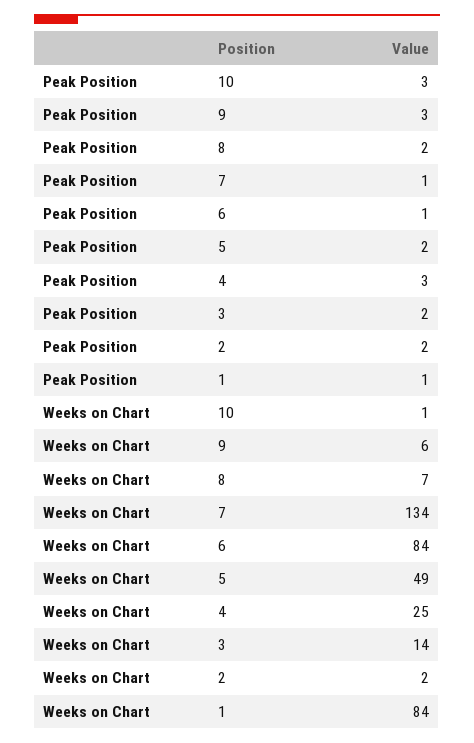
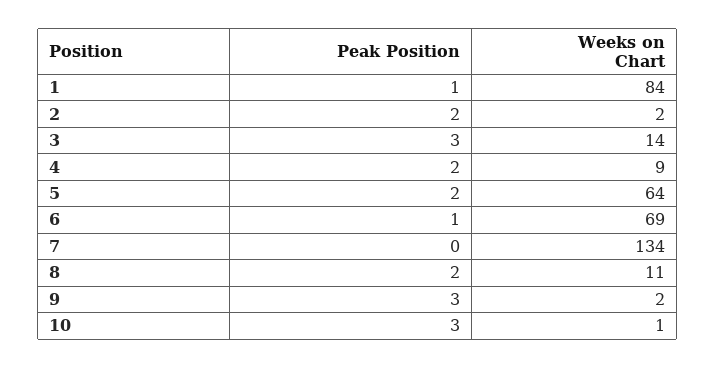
Peak Position, 7: 1 -> 0
Peak Position, 4: 3 -> 2
Peak Position, 3: 2 -> 3
Weeks on Chart, 9: 6 -> 2
Weeks on Chart, 8: 7 -> 11
Weeks on Chart, 6: 84 -> 69
Weeks on Chart, 5: 49 -> 64
Weeks on Chart, 4: 25 -> 9

